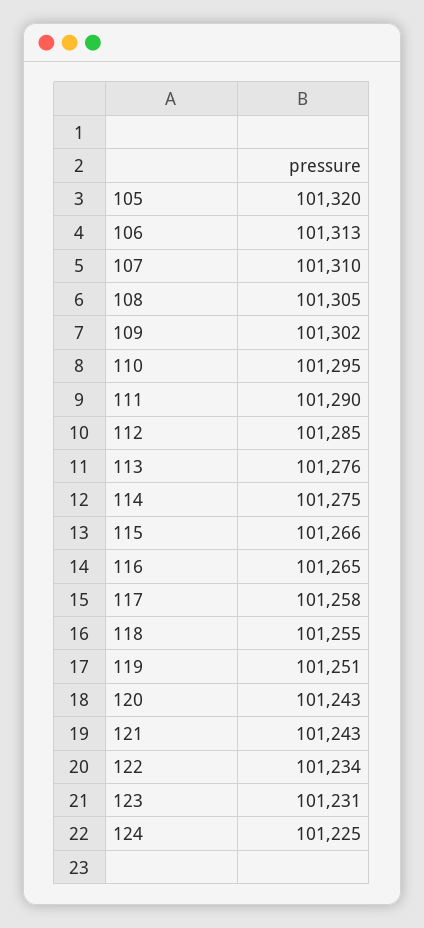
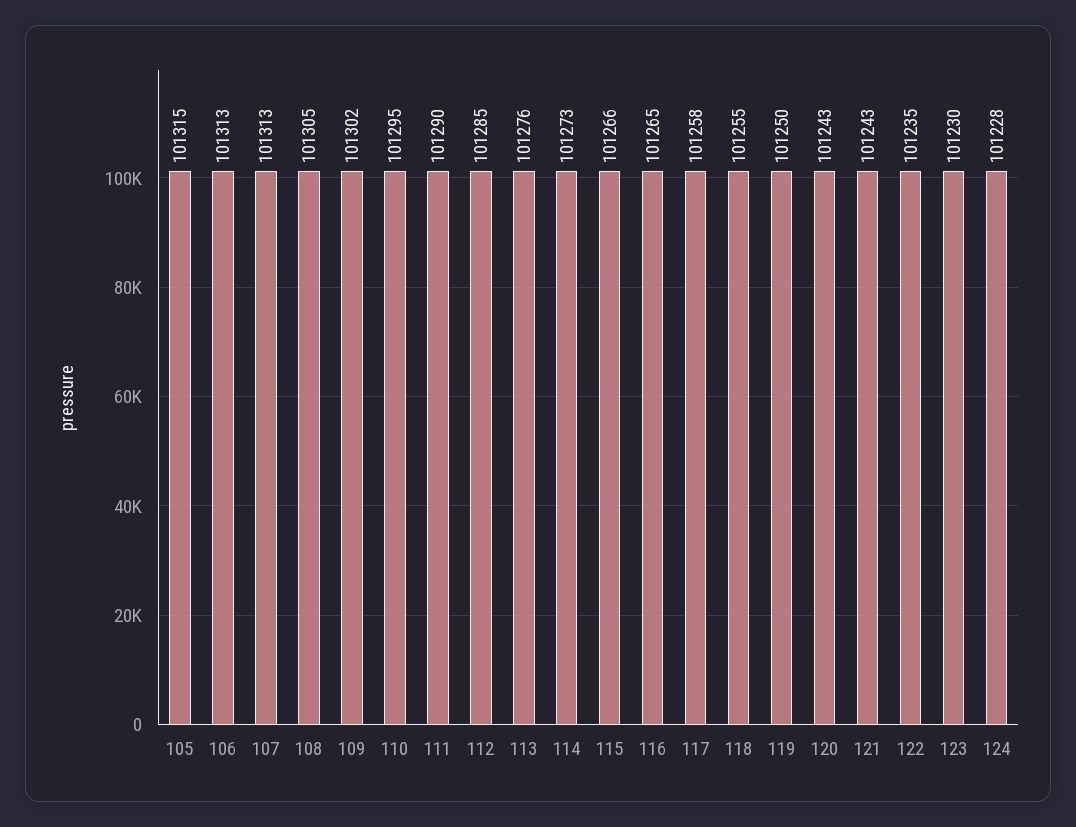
105: 101320 -> 101315
107: 101310 -> 101313
114: 101275 -> 101273
119: 101251 -> 101250
122: 101234 -> 101235
123: 101231 -> 101230
124: 101225 -> 101228

